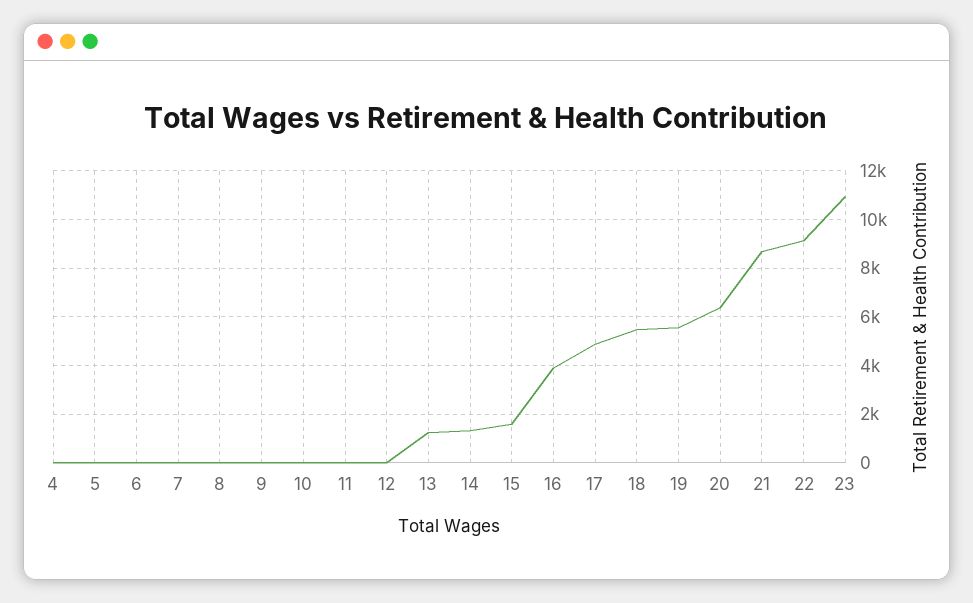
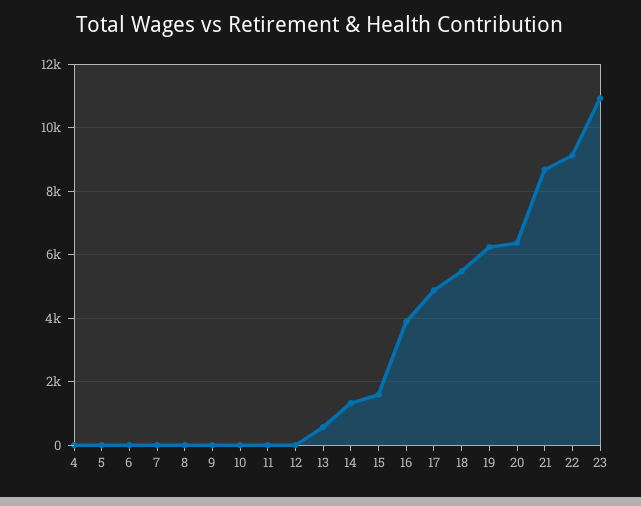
13: 1250 -> 600
19: 5500 -> 6200

